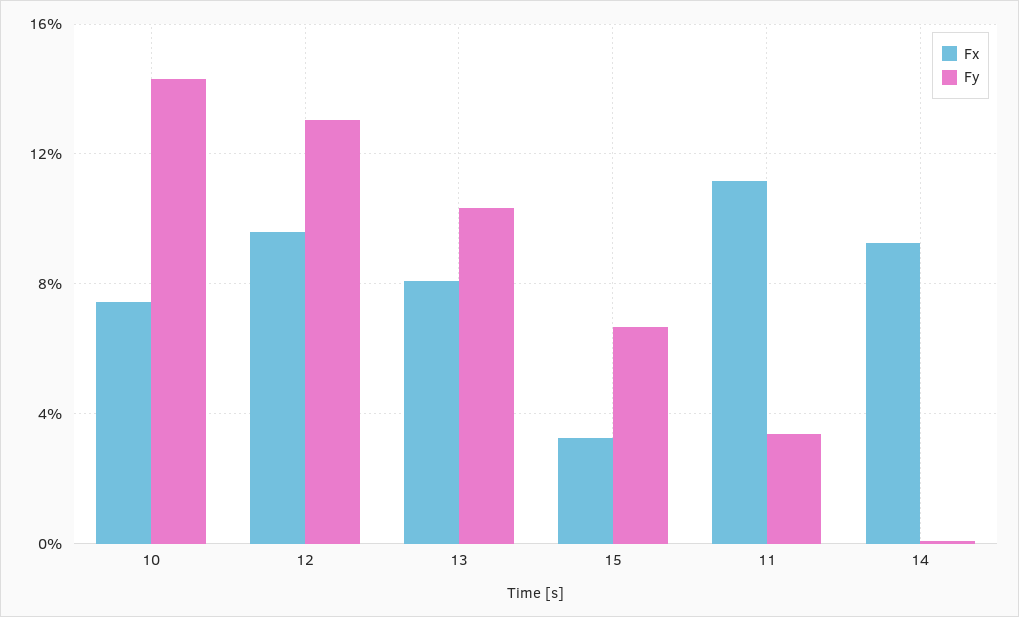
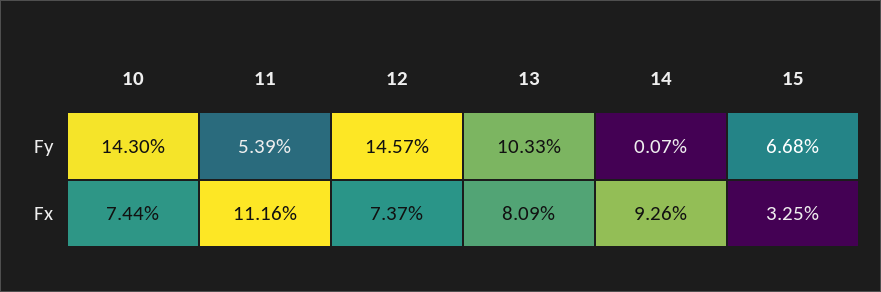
Fx, 12: 9.5 -> 7.37
Fy, 12: 13 -> 14.57
Fy, 11: 3.5 -> 5.39

